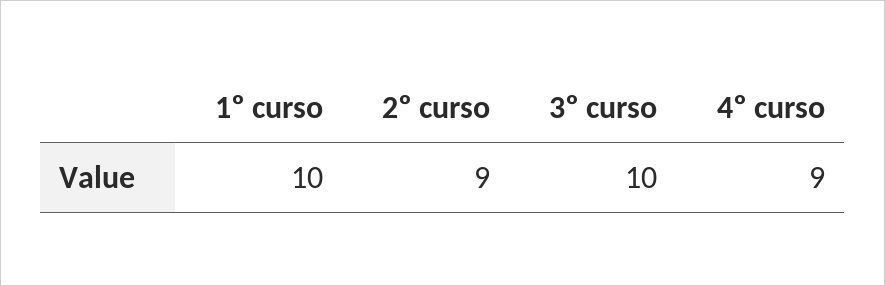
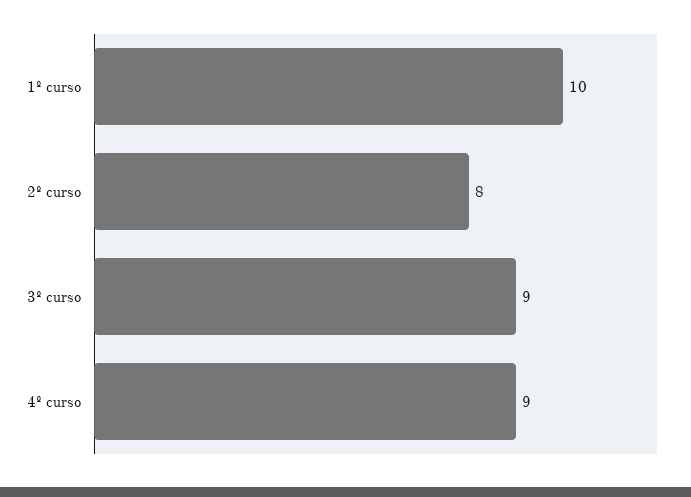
2º curso: 9 -> 8
3º curso: 10 -> 9

